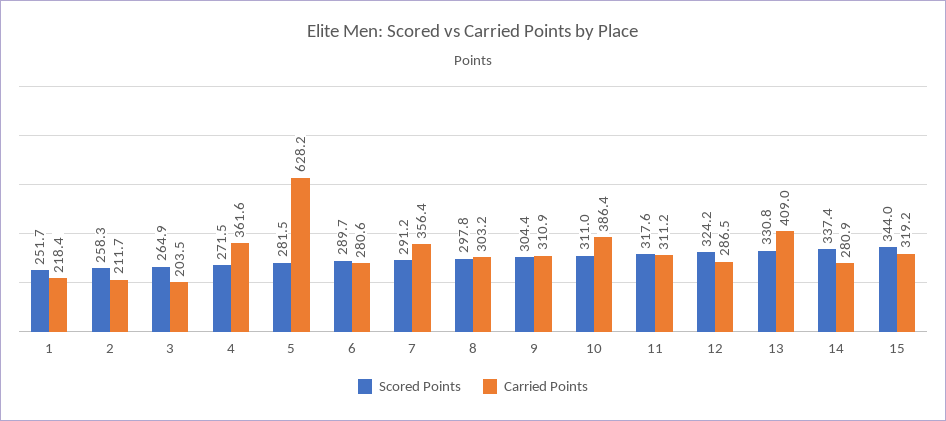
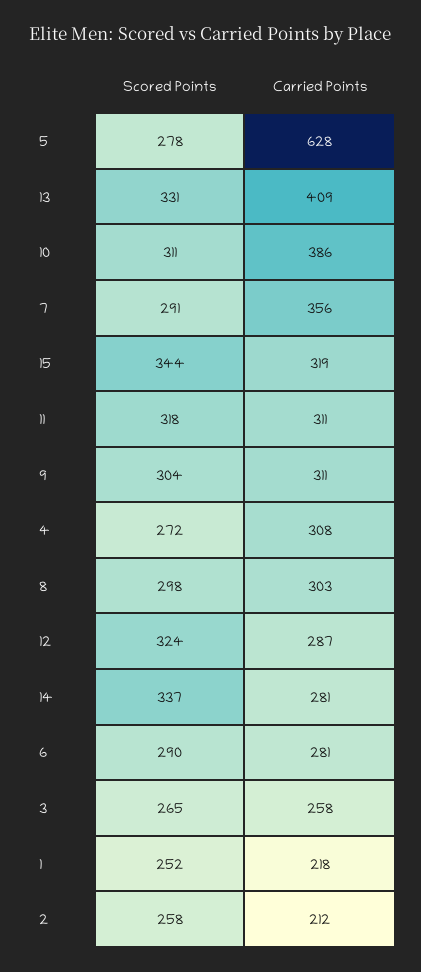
Carried Points, 3: 203.5 -> 258
Carried Points, 4: 361.6 -> 308
Scored Points, 5: 281.5 -> 278

